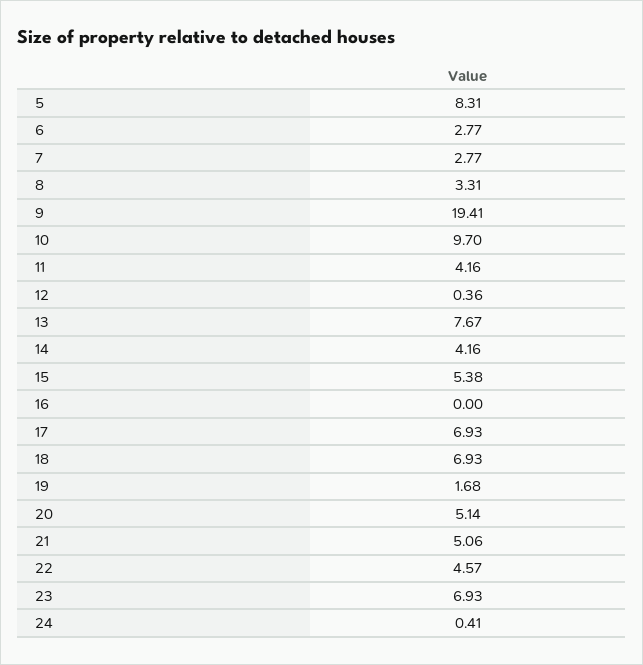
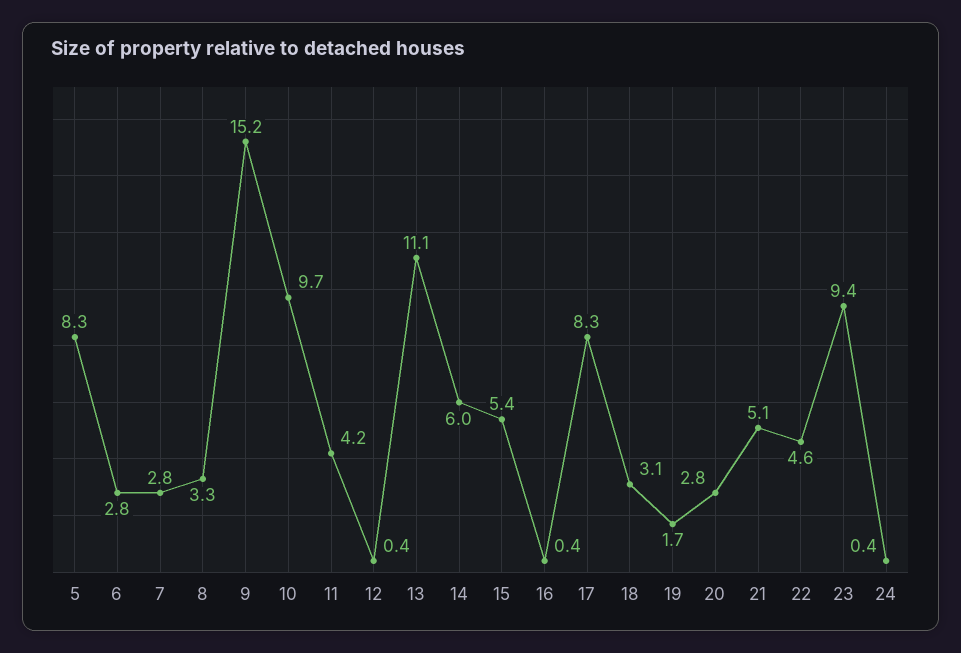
9: 19.41 -> 15.2
13: 7.67 -> 11.1
14: 4.16 -> 6
16: 0 -> 0.4
17: 6.93 -> 8.3
18: 6.93 -> 3.1
20: 5.14 -> 2.8
23: 6.93 -> 9.4

